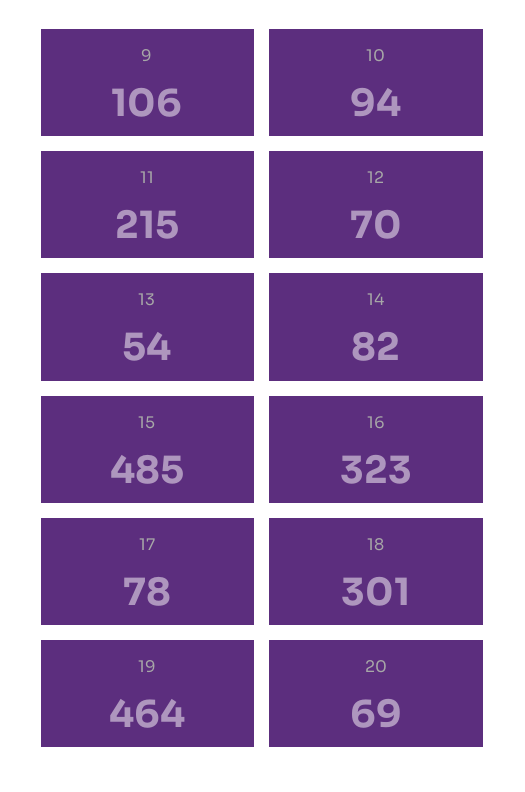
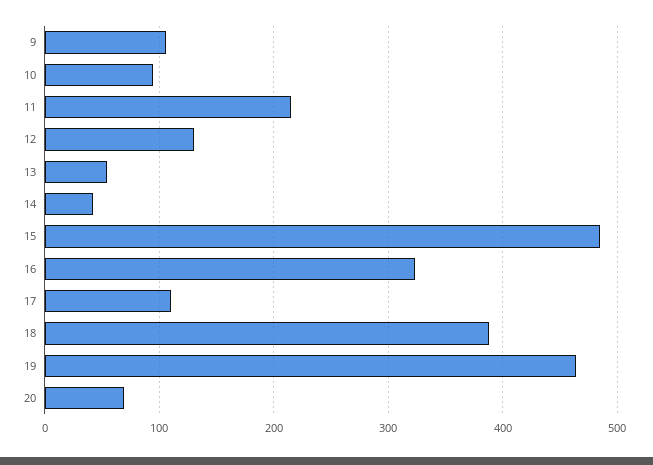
12: 70 -> 130
14: 82 -> 40
17: 78 -> 110
18: 301 -> 390

